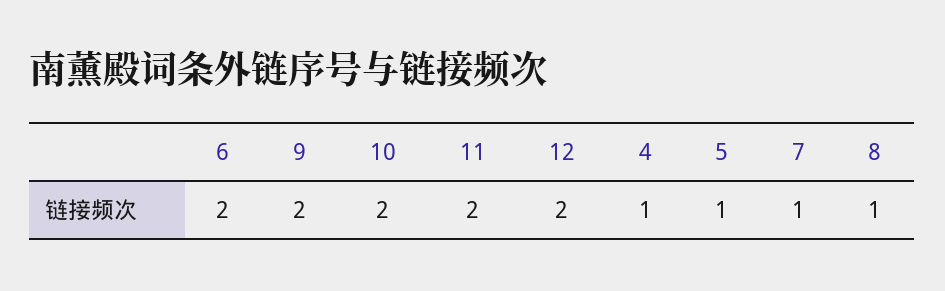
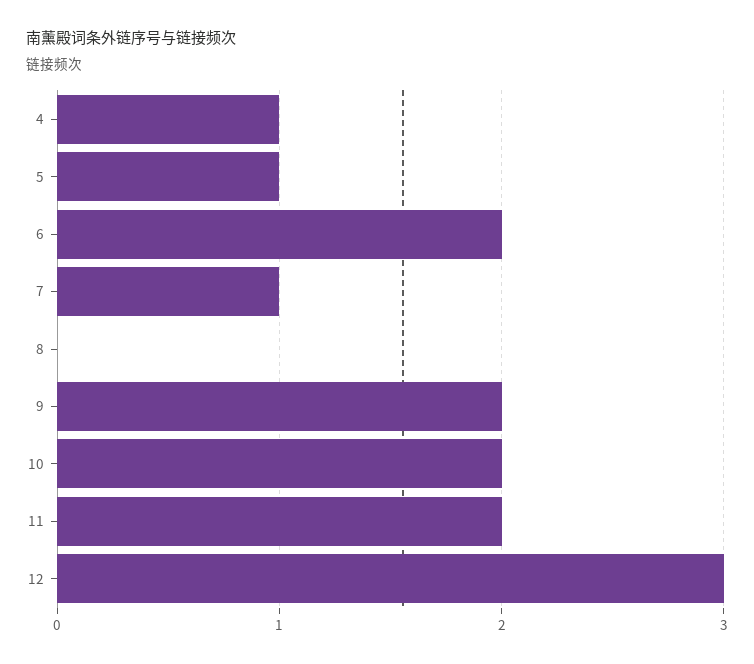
12: 2 -> 3
8: 1 -> 0

